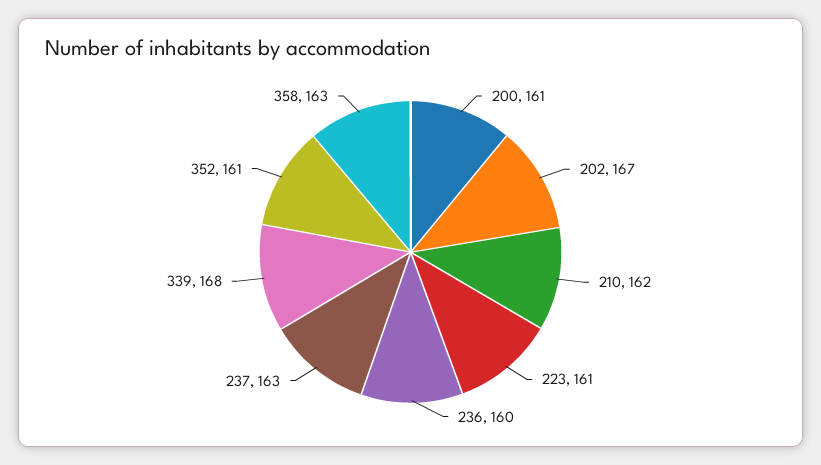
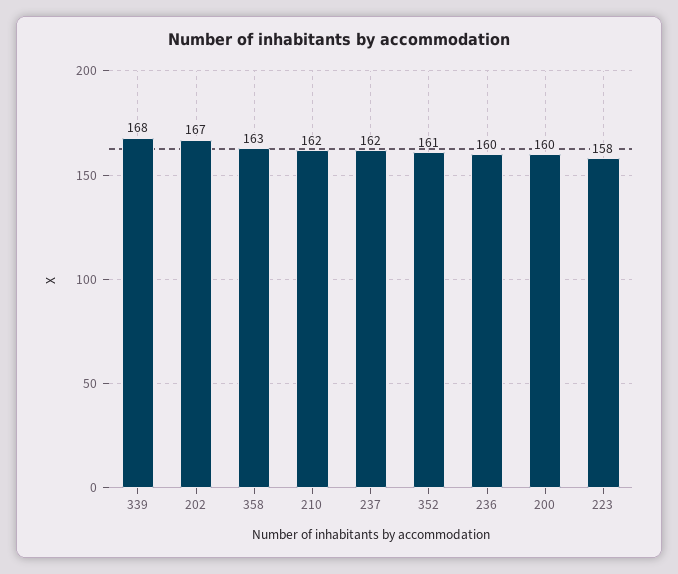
200: 161 -> 160
223: 161 -> 158
237: 163 -> 162

